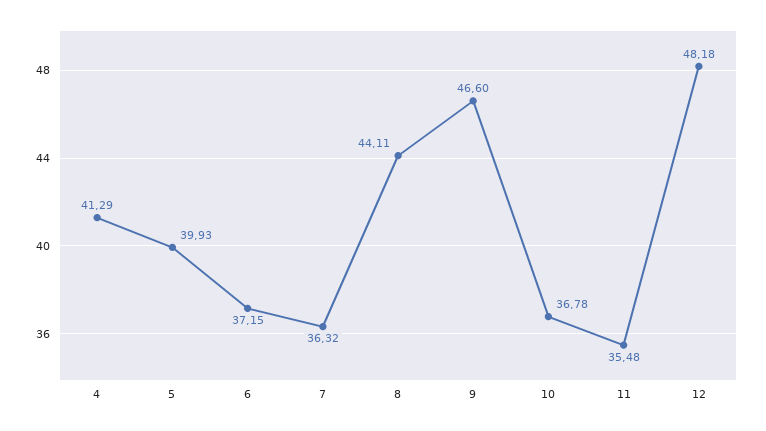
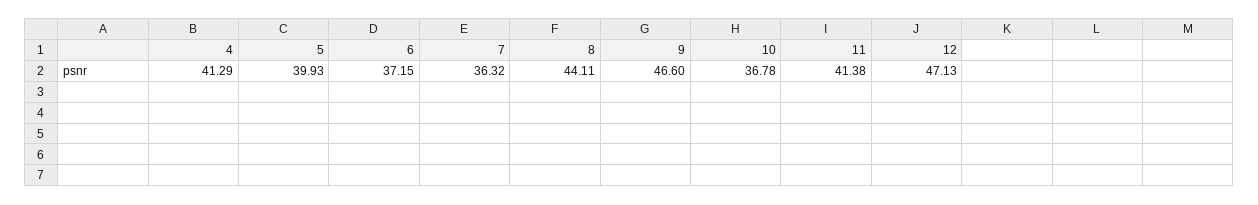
11: 35.48 -> 41.38
12: 48.18 -> 47.13

